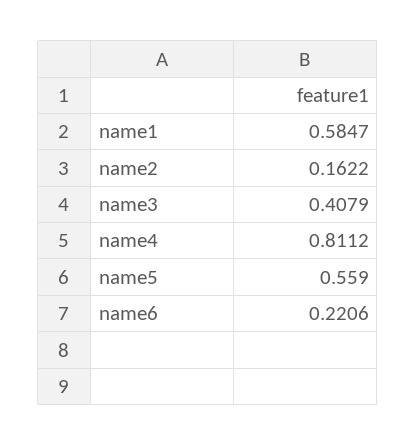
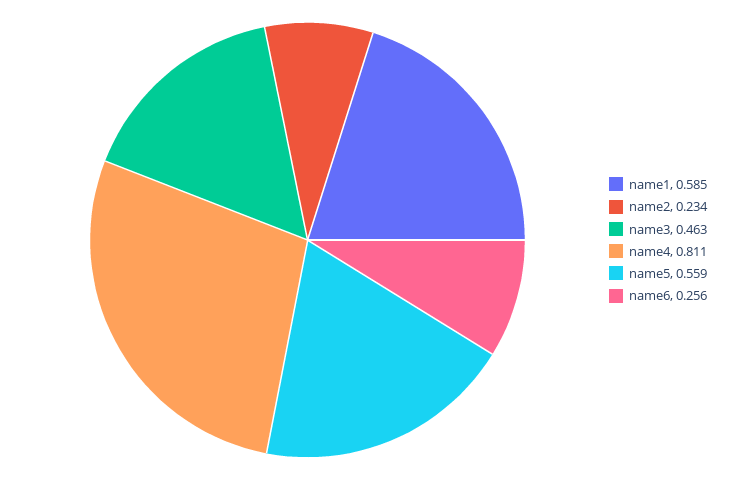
name2: 0.1622 -> 0.234
name3: 0.4079 -> 0.463
name6: 0.2206 -> 0.256

